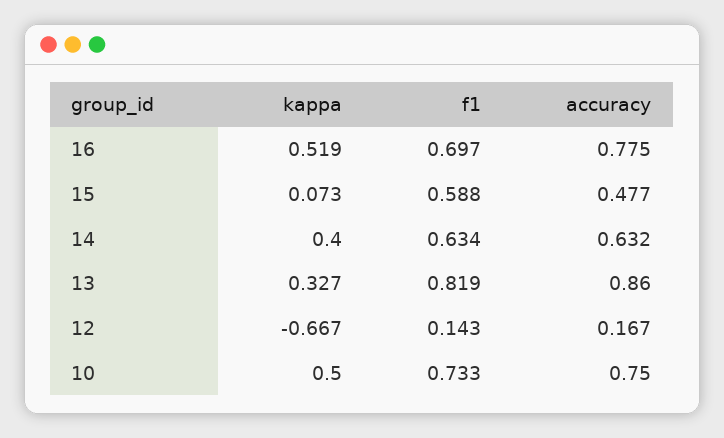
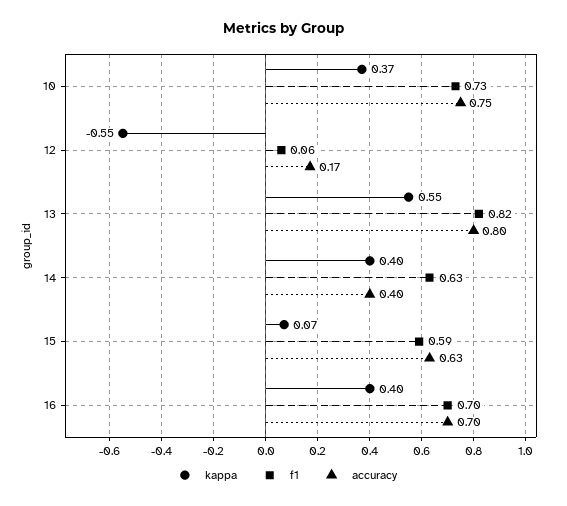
kappa, 16: 0.519 -> 0.4
accuracy, 16: 0.775 -> 0.7
accuracy, 15: 0.477 -> 0.63
accuracy, 14: 0.632 -> 0.4
kappa, 13: 0.327 -> 0.55
accuracy, 13: 0.86 -> 0.8
kappa, 12: -0.667 -> -0.55
f1, 12: 0.143 -> 0.06
kappa, 10: 0.5 -> 0.37

